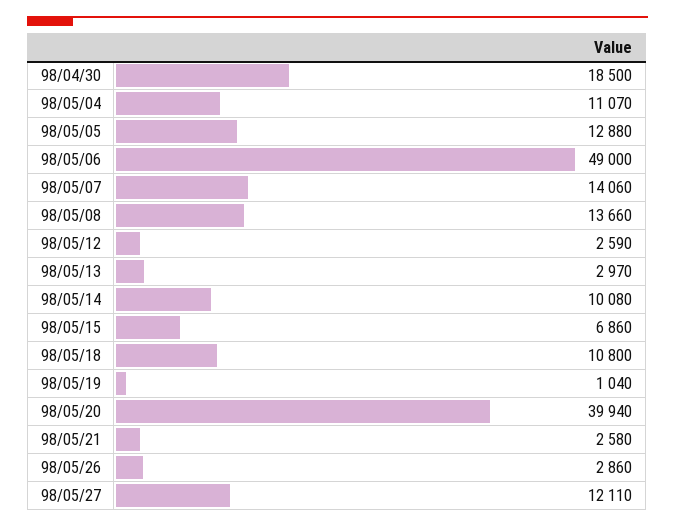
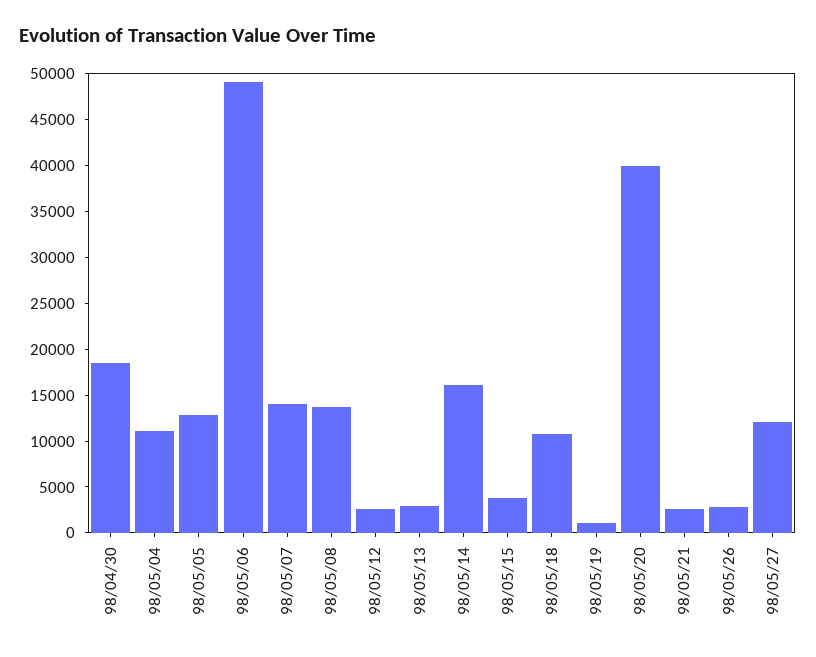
98/05/14: 10080 -> 16000
98/05/15: 6860 -> 4000

